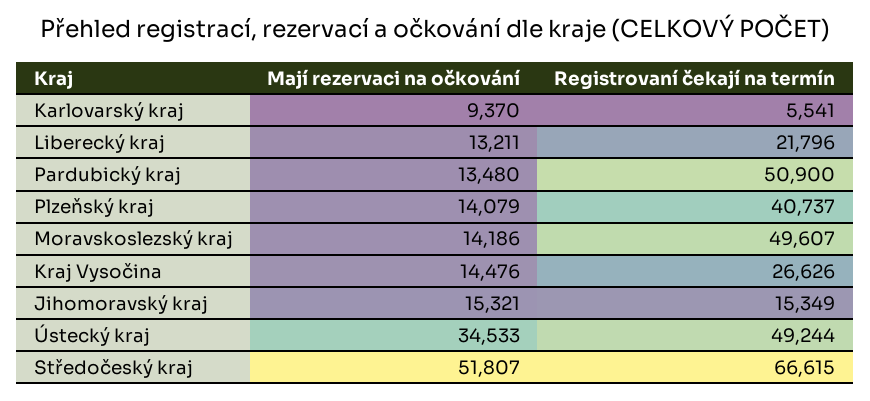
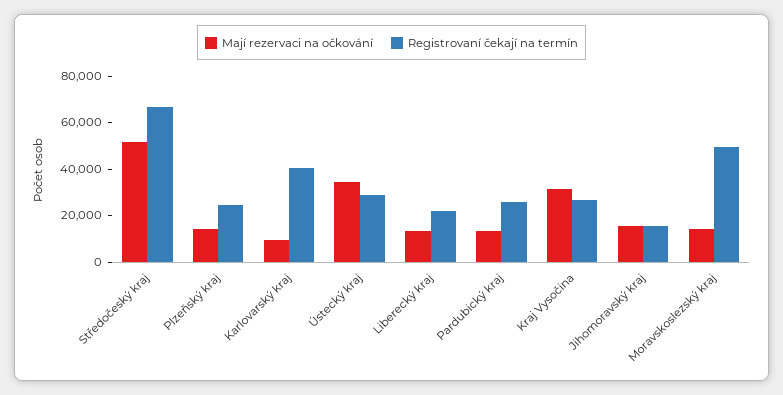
Registrovaní čekají na termín, Karlovarský kraj: 5541 -> 40000
Registrovaní čekají na termín, Pardubický kraj: 50900 -> 25000
Registrovaní čekají na termín, Plzeňský kraj: 40737 -> 25000
Mají rezervaci na očkování, Kraj Vysočina: 14476 -> 30000
Registrovaní čekají na termín, Ústecký kraj: 49244 -> 30000

